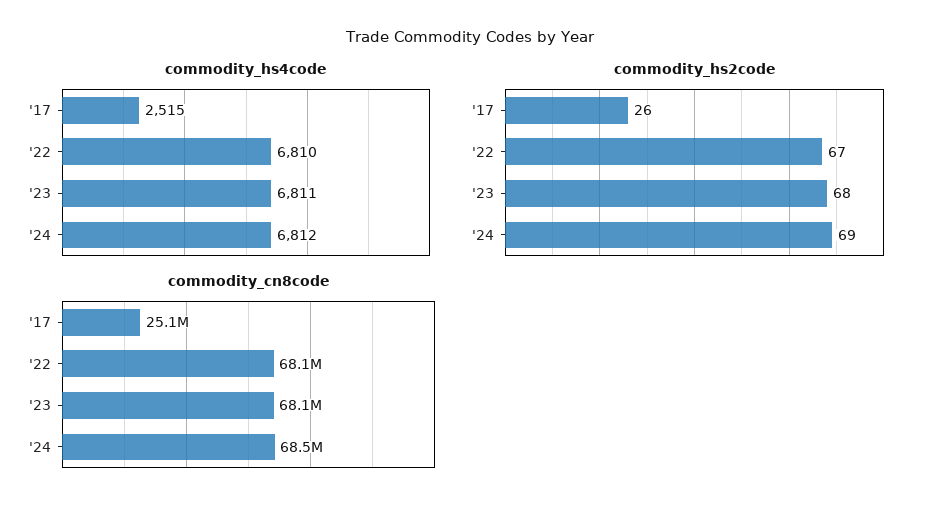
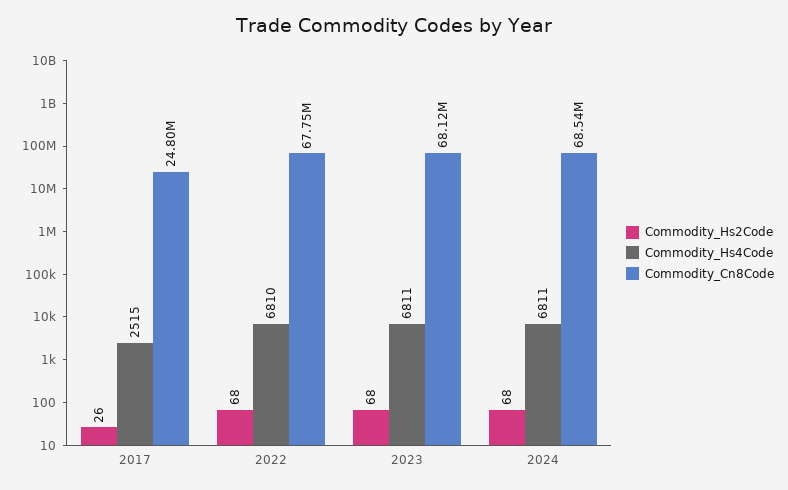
commodity_hs4code, '24: 6812 -> 6811
commodity_hs2code, '22: 67 -> 68
commodity_hs2code, '24: 69 -> 68
commodity_cn8code, '17: 25100000 -> 24800000
commodity_cn8code, '22: 68100000 -> 67750000

